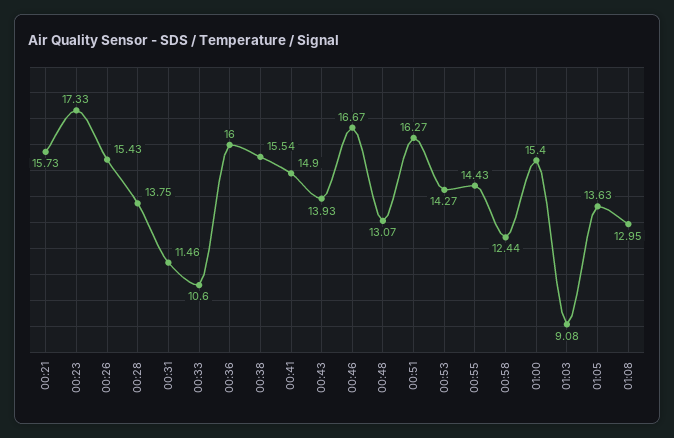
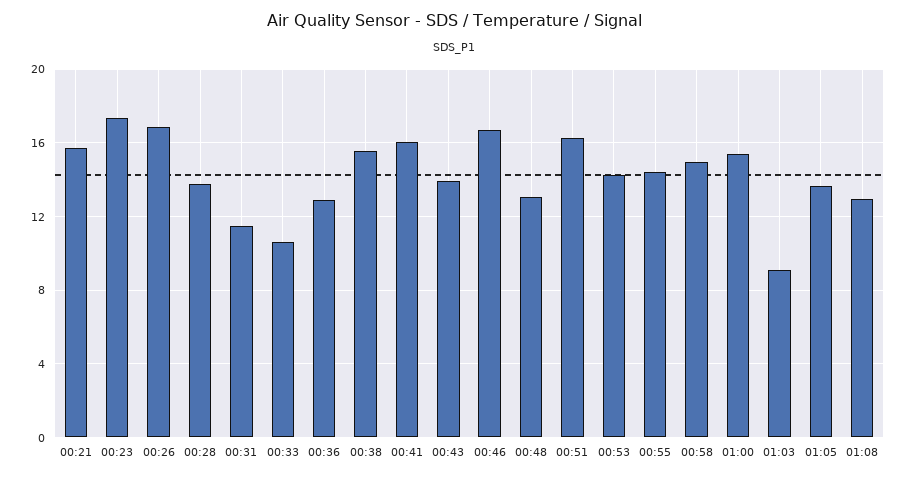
00:26: 15.43 -> 17
00:36: 16 -> 13
00:41: 14.9 -> 16
00:58: 12.44 -> 15

